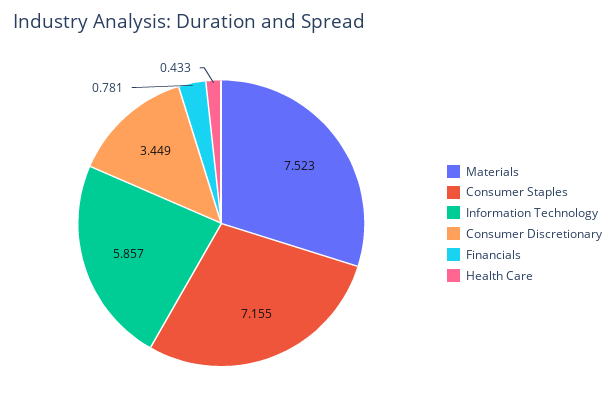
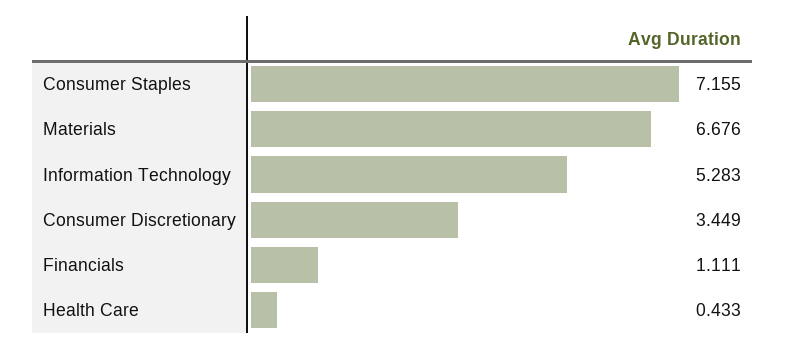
Materials: 7.523 -> 6.676
Information Technology: 5.857 -> 5.283
Financials: 0.781 -> 1.111

